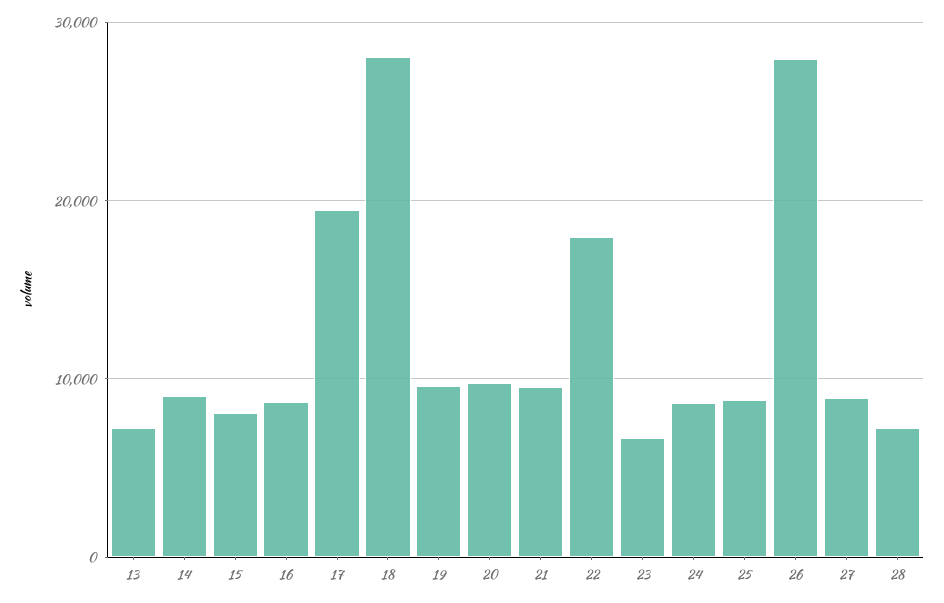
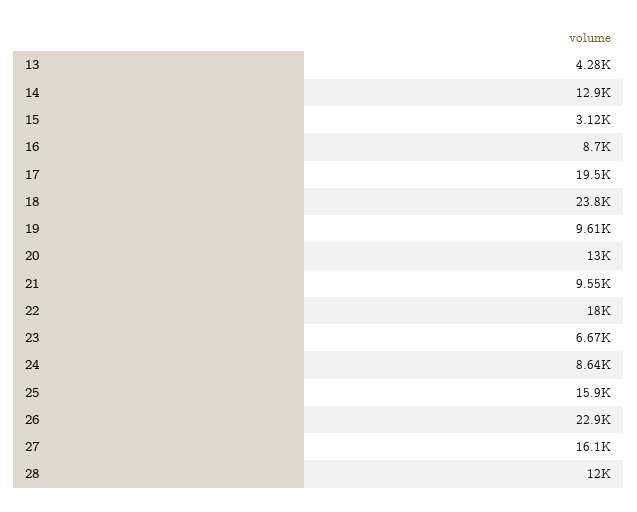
13: 7000 -> 4280
14: 9000 -> 12900
15: 8000 -> 3120
18: 28000 -> 23800
20: 10000 -> 13000
25: 9000 -> 15900
26: 28000 -> 22900
27: 9000 -> 16100
28: 7000 -> 12000

